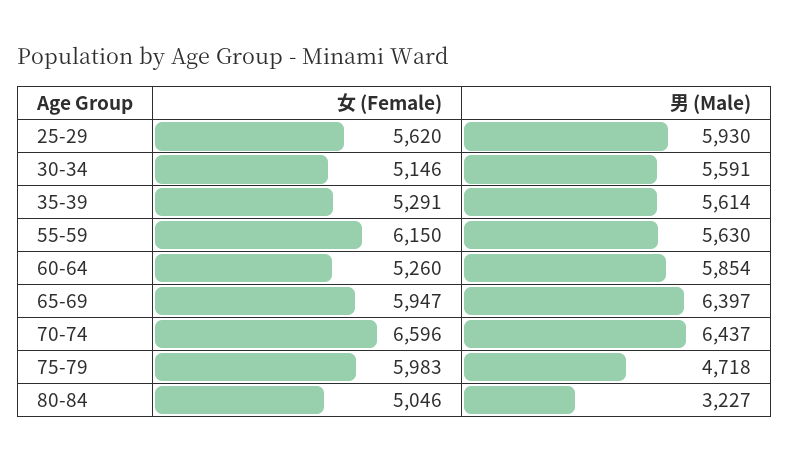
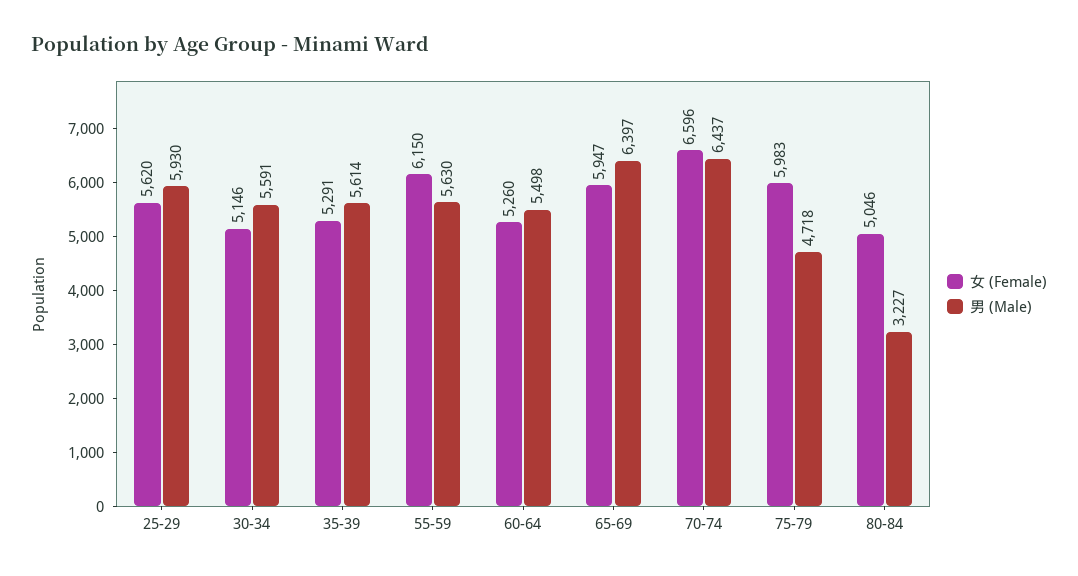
男 (Male), 60-64: 5854 -> 5498

